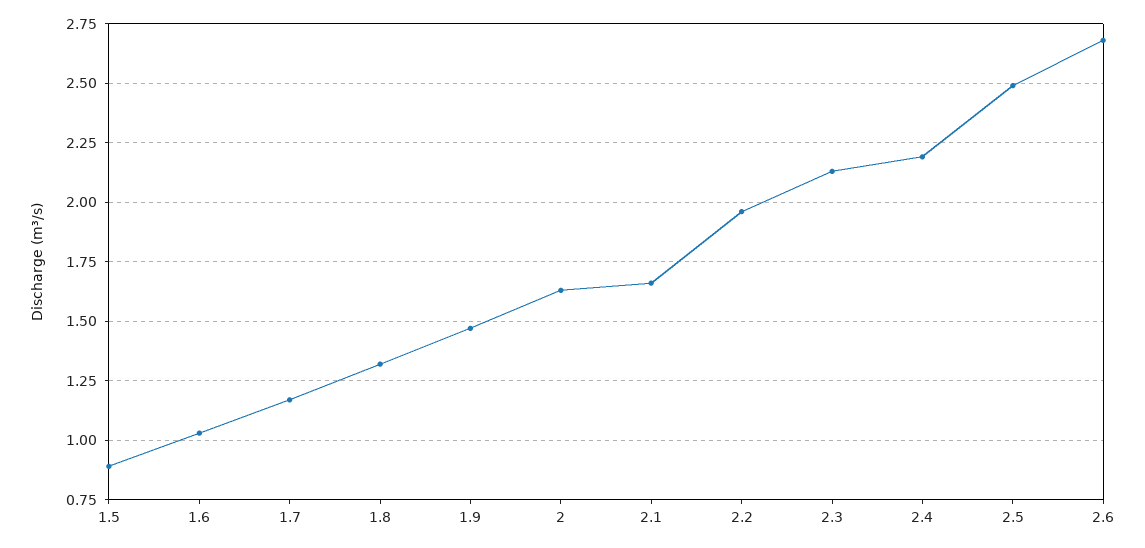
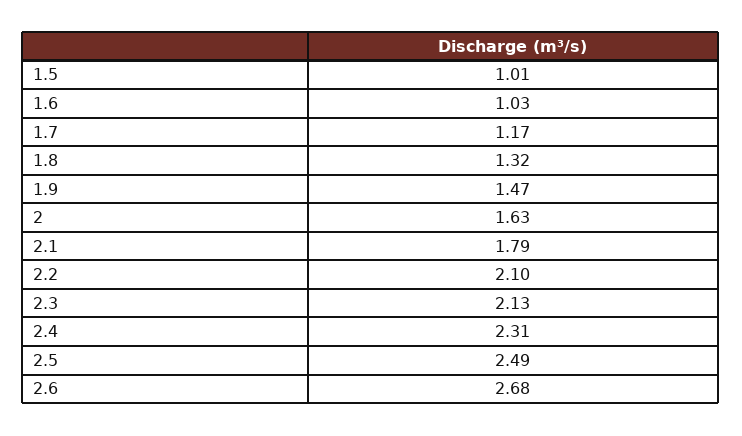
1.5: 0.9 -> 1.01
2.1: 1.65 -> 1.79
2.2: 1.95 -> 2.1
2.4: 2.2 -> 2.31

